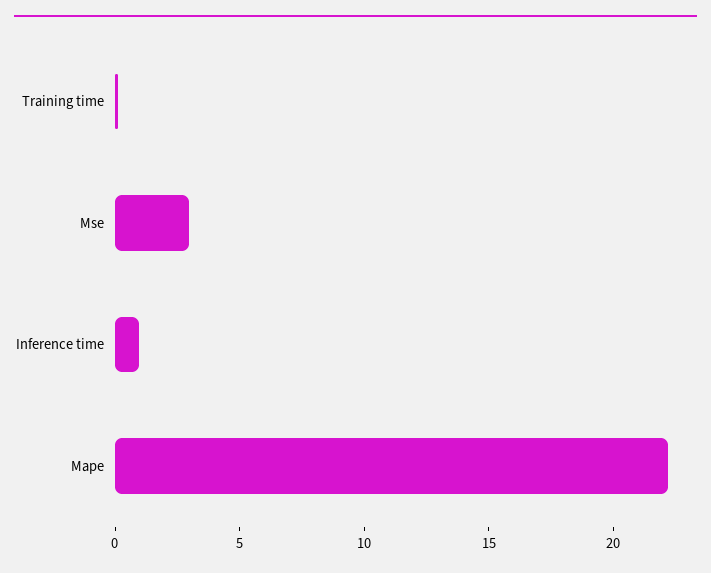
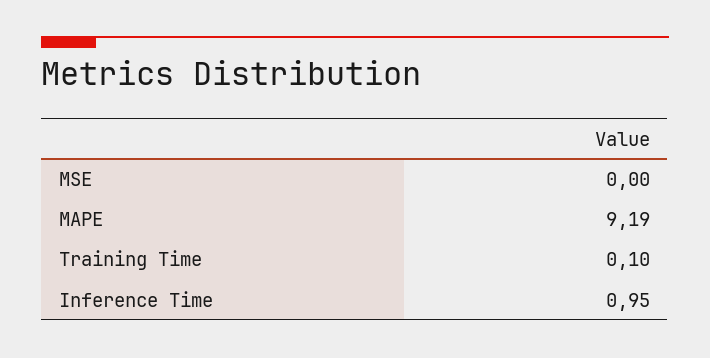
Mse: 3 -> 0
Mape: 22 -> 9.19

